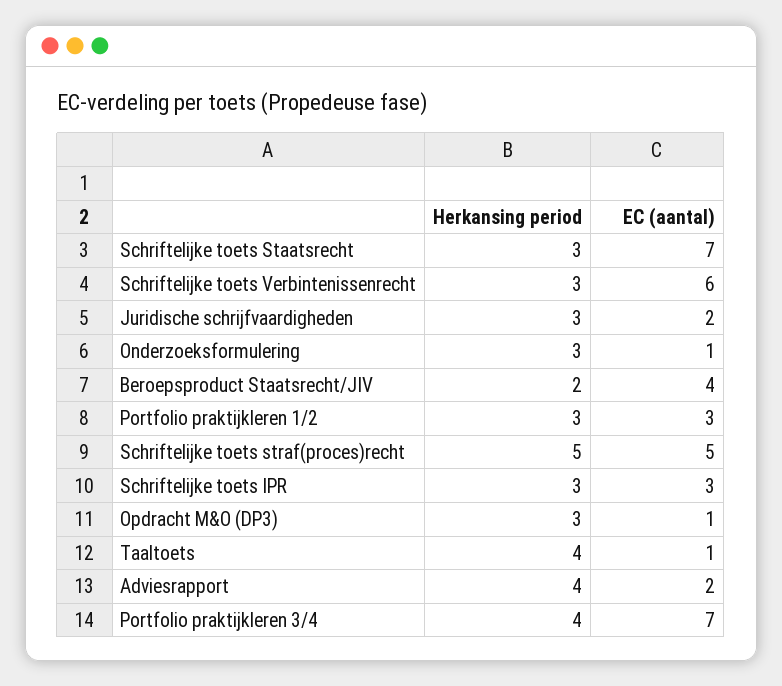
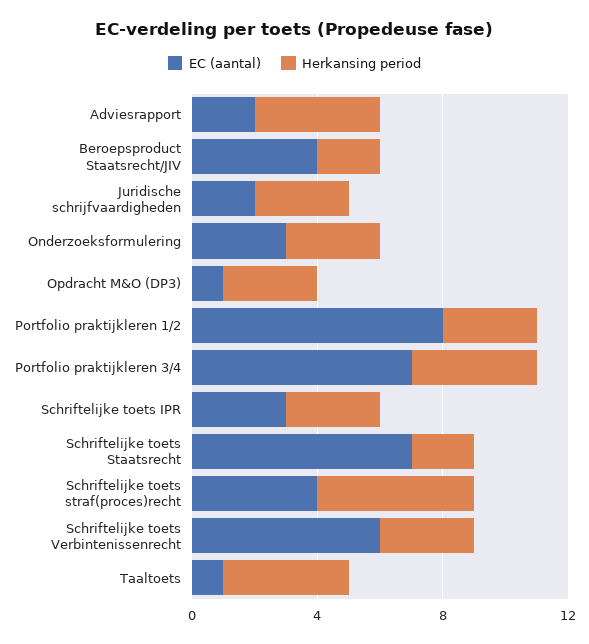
Herkansing period, Schriftelijke toets Staatsrecht: 3 -> 2
EC (aantal), Onderzoeksformulering: 1 -> 3
EC (aantal), Portfolio praktijkleren 1/2: 3 -> 8
EC (aantal), Schriftelijke toets straf(proces)recht: 5 -> 4

